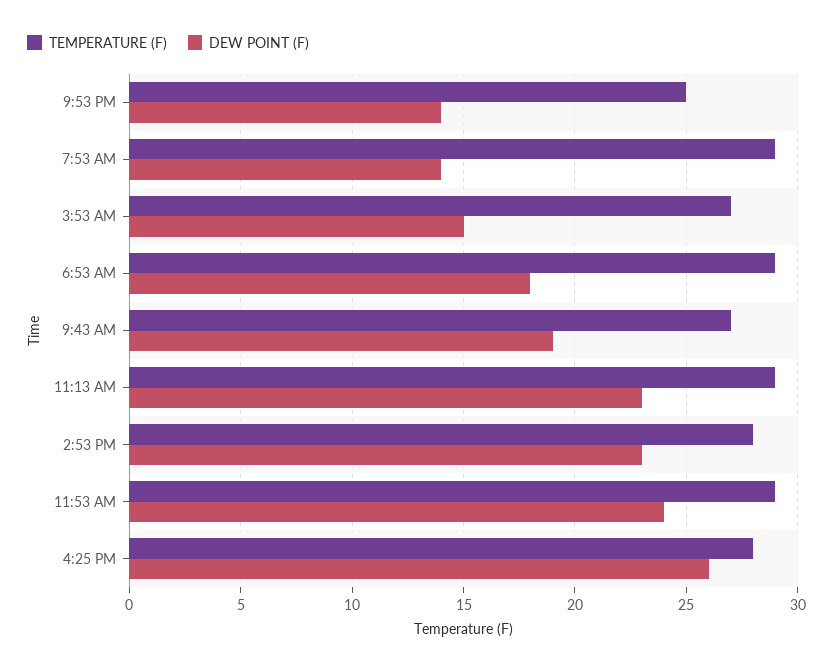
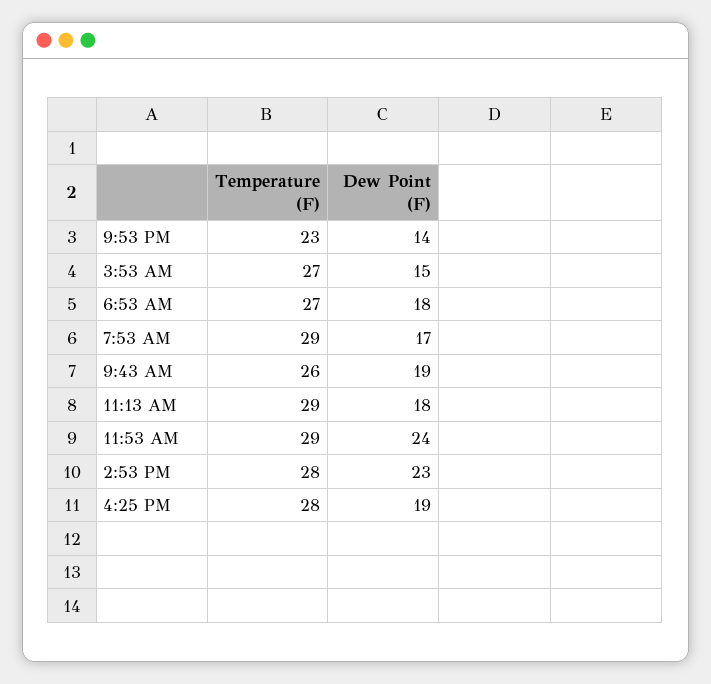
TEMPERATURE (F), 9:53 PM: 25 -> 23
DEW POINT (F), 7:53 AM: 14 -> 17
TEMPERATURE (F), 6:53 AM: 29 -> 27
TEMPERATURE (F), 9:43 AM: 27 -> 26
DEW POINT (F), 11:13 AM: 23 -> 18
DEW POINT (F), 4:25 PM: 26 -> 19

